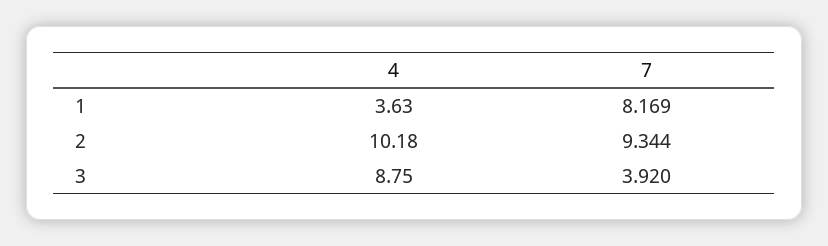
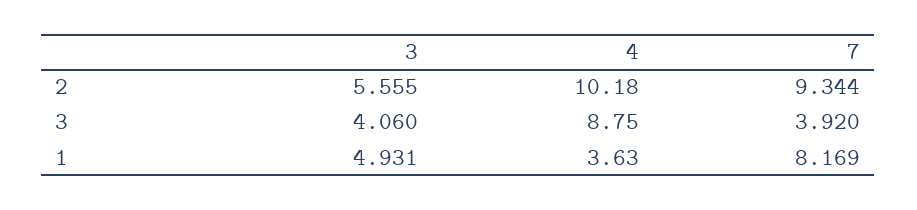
3, 2: none -> 5.555
3, 3: none -> 4.06
3, 1: none -> 4.931

